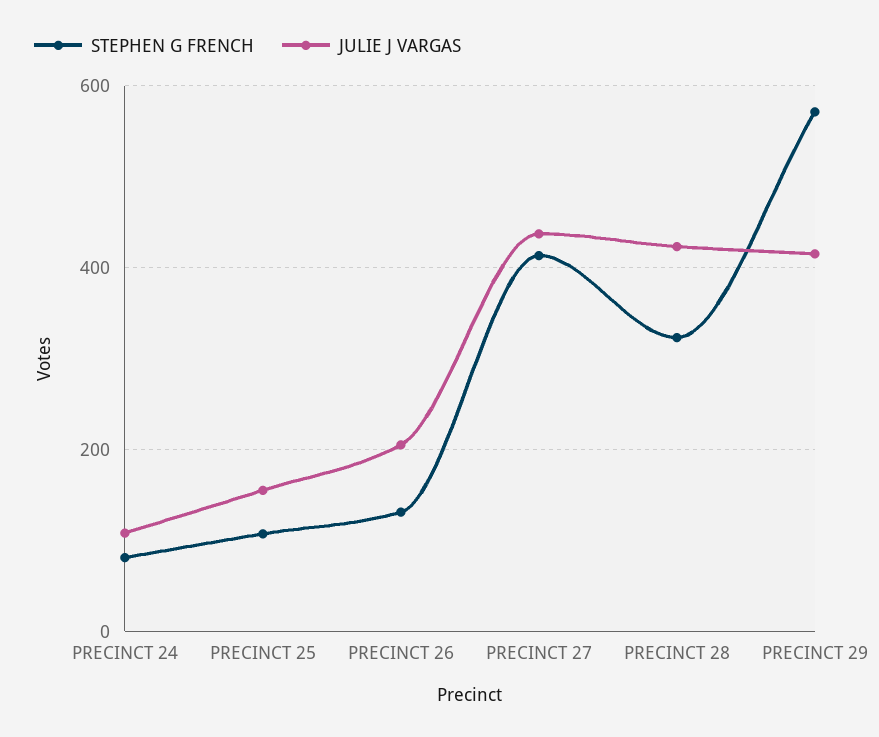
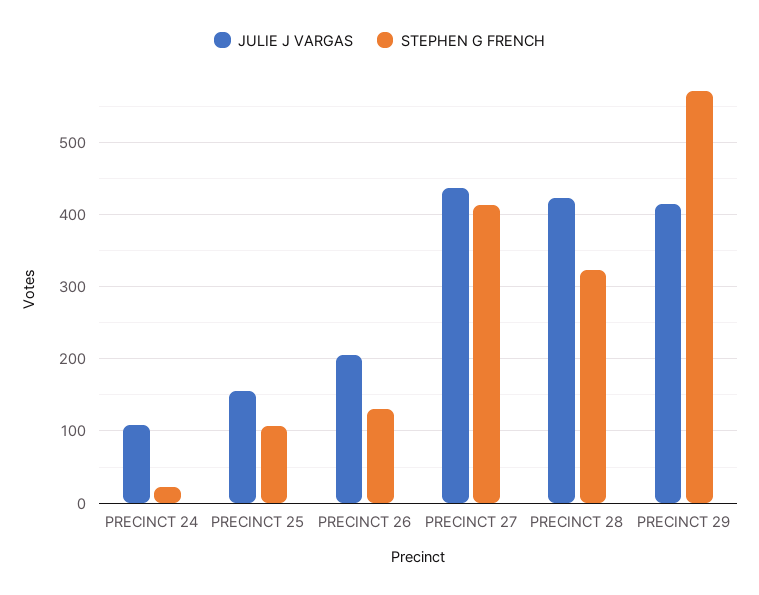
STEPHEN G FRENCH, PRECINCT 24: 80 -> 20

